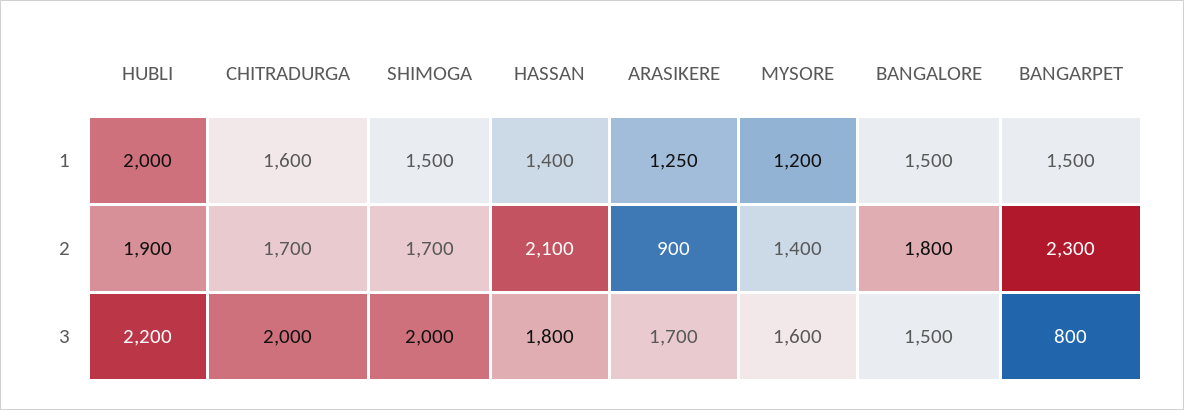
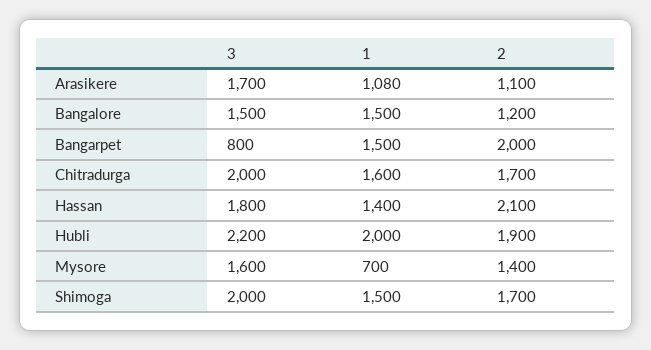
ARASIKERE, 1: 1250 -> 1080
MYSORE, 1: 1200 -> 700
ARASIKERE, 2: 900 -> 1100
BANGALORE, 2: 1800 -> 1200
BANGARPET, 2: 2300 -> 2000

